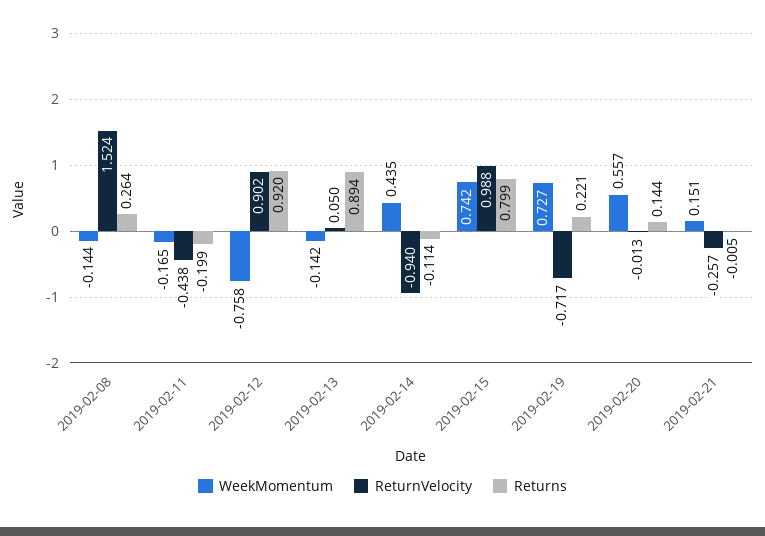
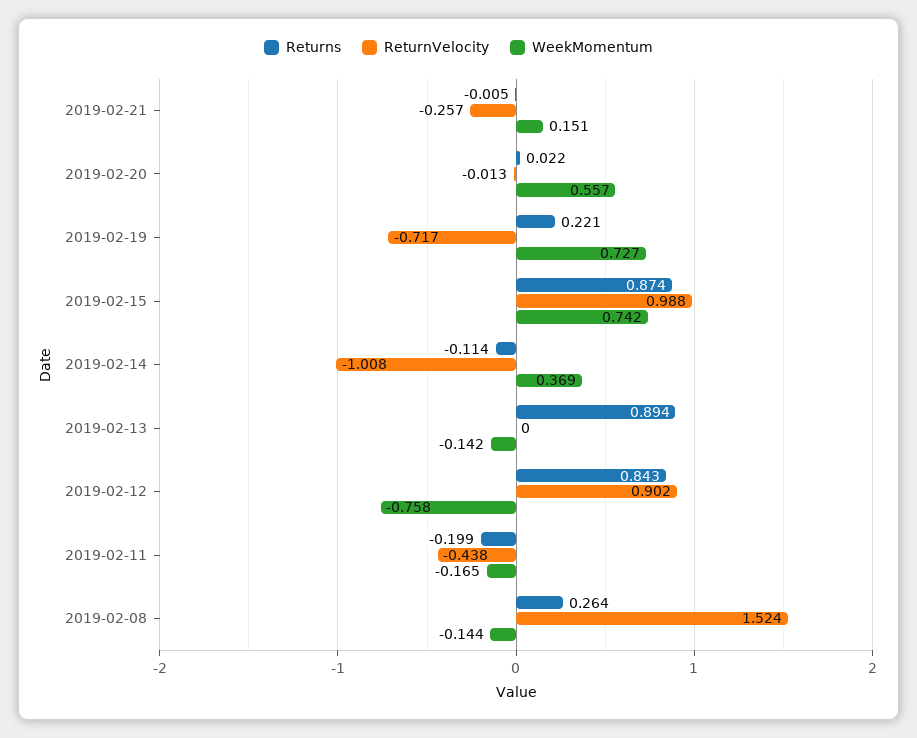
Returns, 2019-02-12: 0.92 -> 0.843
ReturnVelocity, 2019-02-13: 0.05 -> 0
WeekMomentum, 2019-02-14: 0.435 -> 0.369
ReturnVelocity, 2019-02-14: -0.94 -> -1.008
Returns, 2019-02-15: 0.799 -> 0.874
Returns, 2019-02-20: 0.144 -> 0.022

